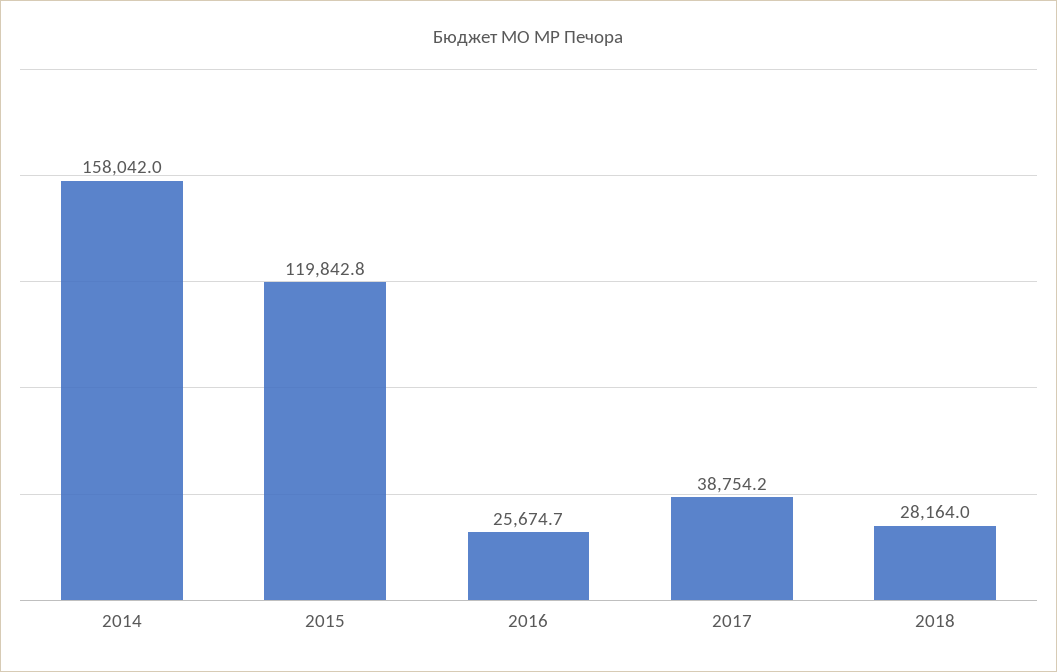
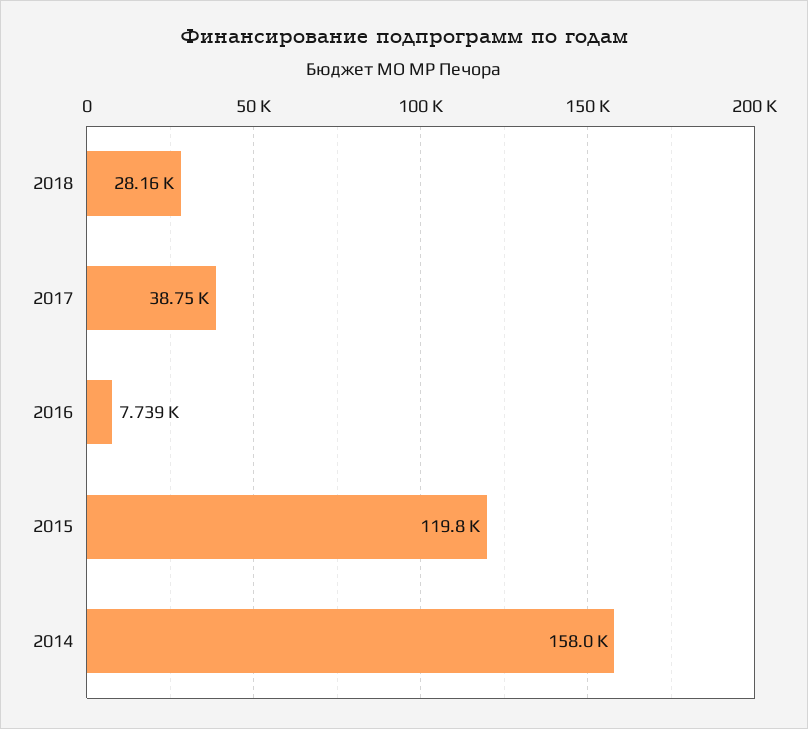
2016: 25674.7 -> 7739

